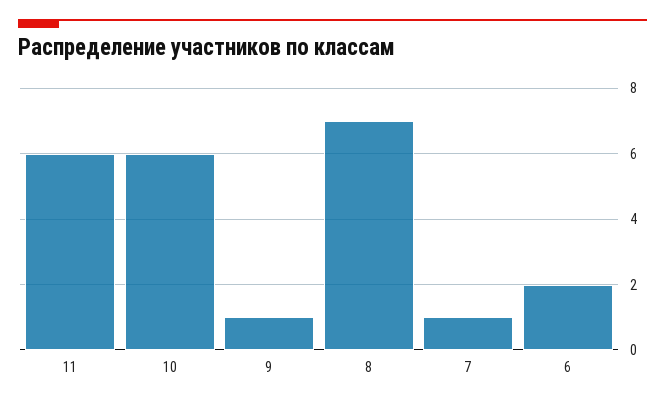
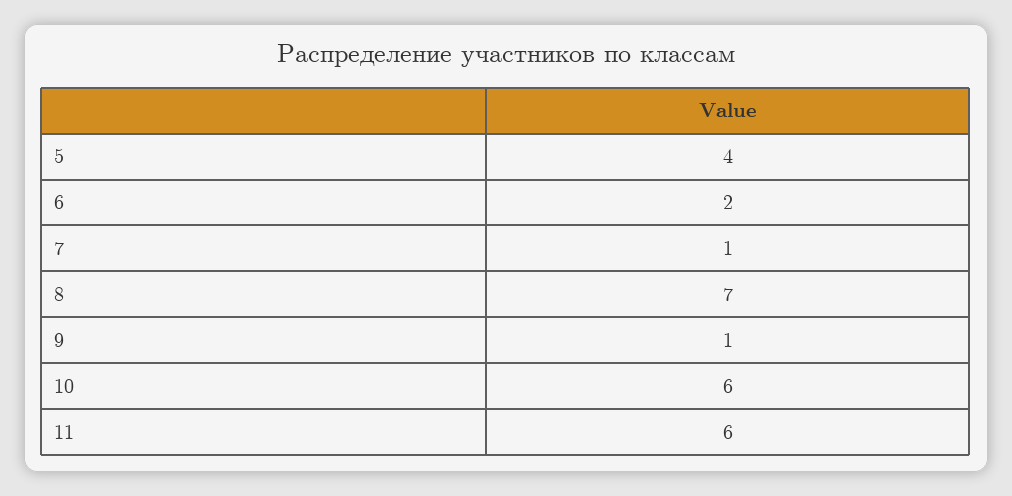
5: none -> 4

